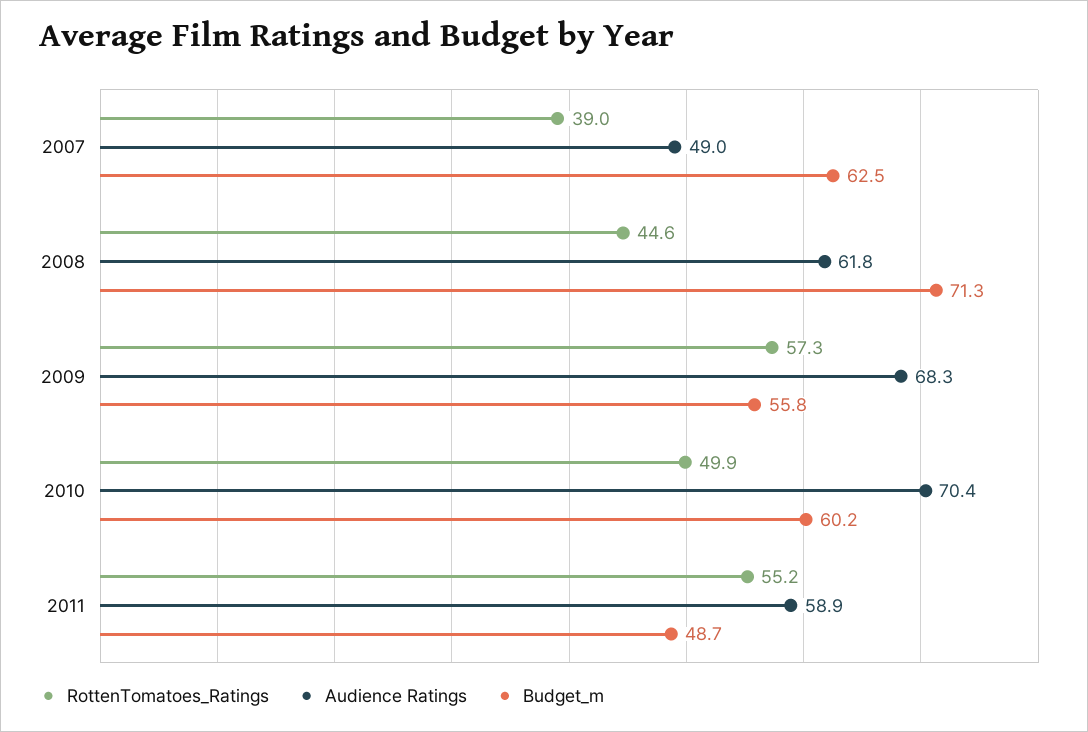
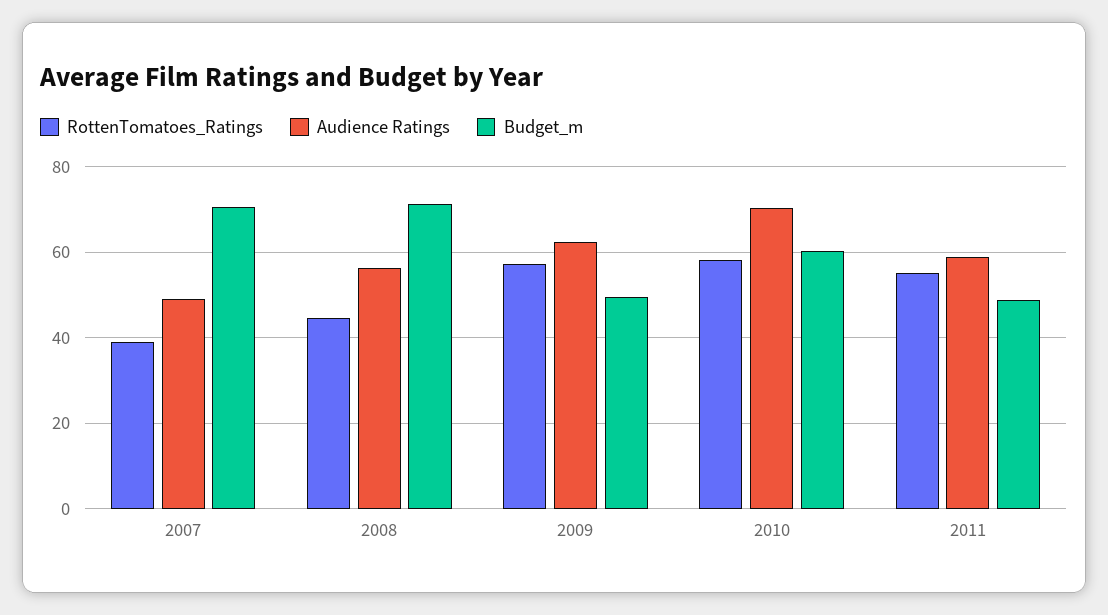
Budget_m, 2007: 62.5 -> 70
Audience Ratings, 2008: 61.8 -> 56
Audience Ratings, 2009: 68.3 -> 62
Budget_m, 2009: 55.8 -> 50
RottenTomatoes_Ratings, 2010: 49.9 -> 58

